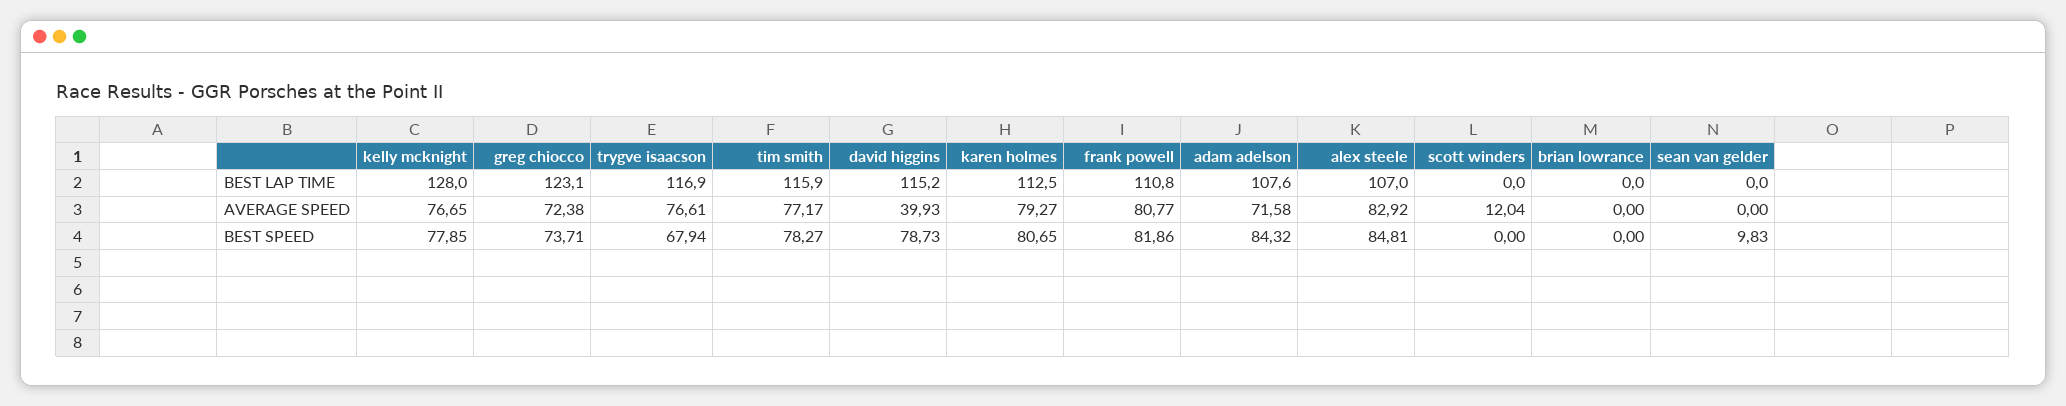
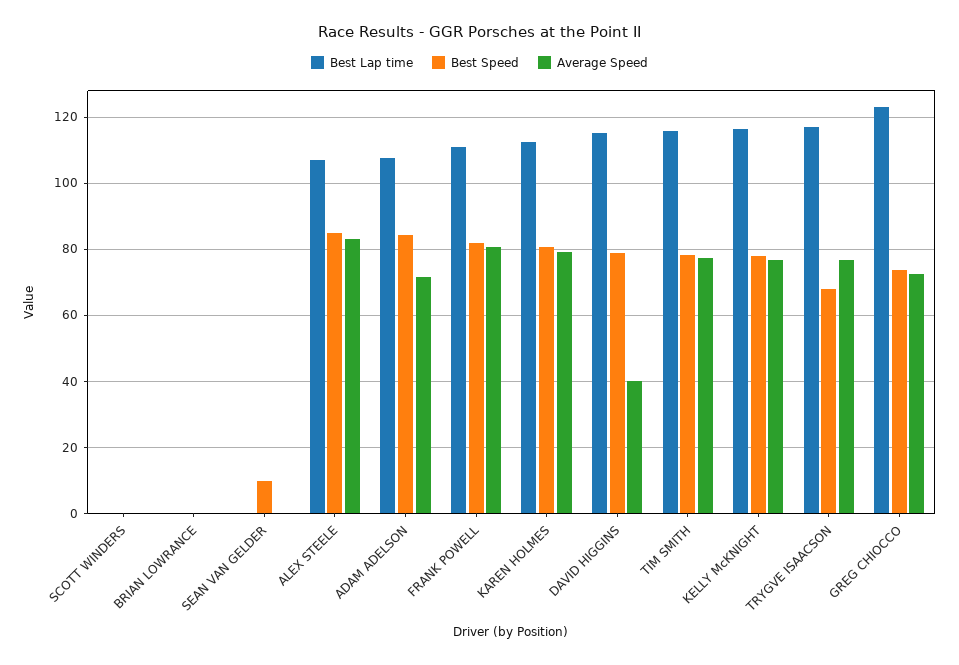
BEST LAP TIME, kelly mcknight: 128 -> 116
AVERAGE SPEED, scott winders: 12.04 -> 0

